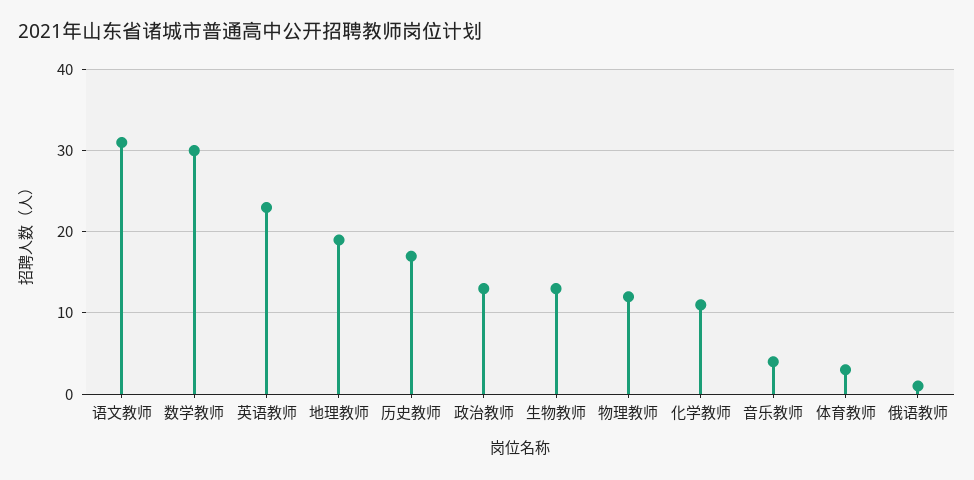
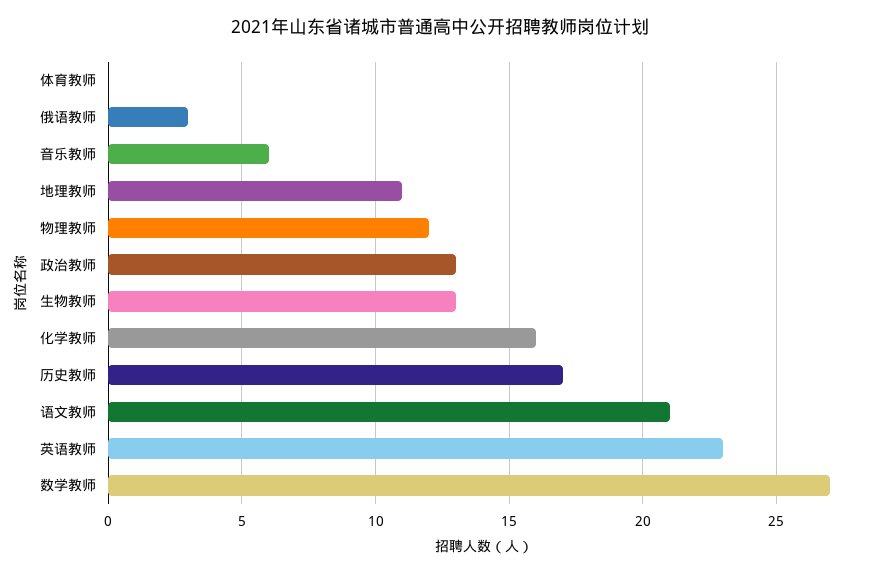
语文教师: 31 -> 21
数学教师: 30 -> 27
地理教师: 19 -> 11
化学教师: 11 -> 16
音乐教师: 4 -> 6
体育教师: 3 -> 0
俄语教师: 1 -> 3

